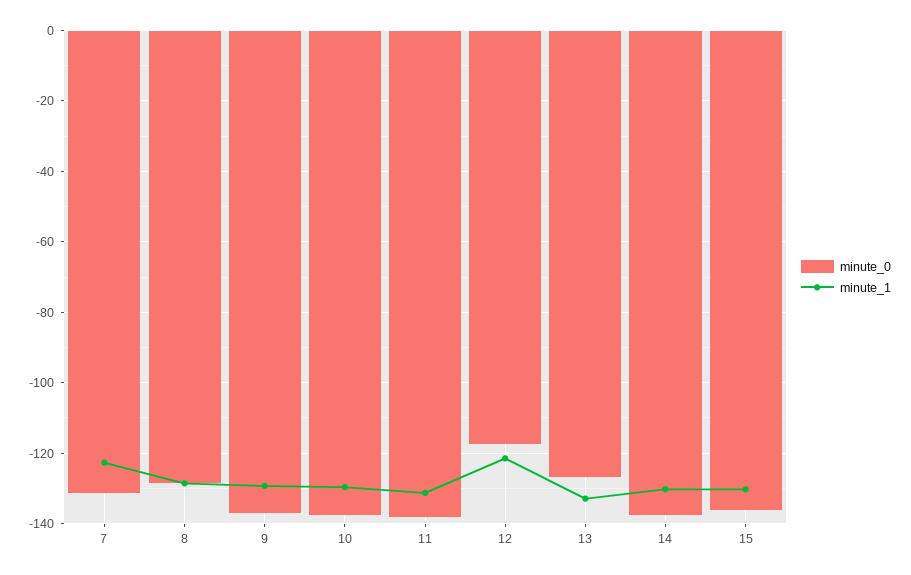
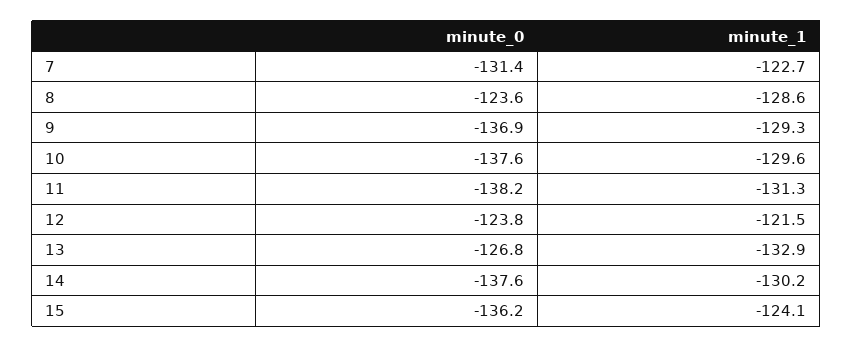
minute_0, 8: -128 -> -123.6
minute_0, 12: -118 -> -123.8
minute_1, 15: -130 -> -124.1

